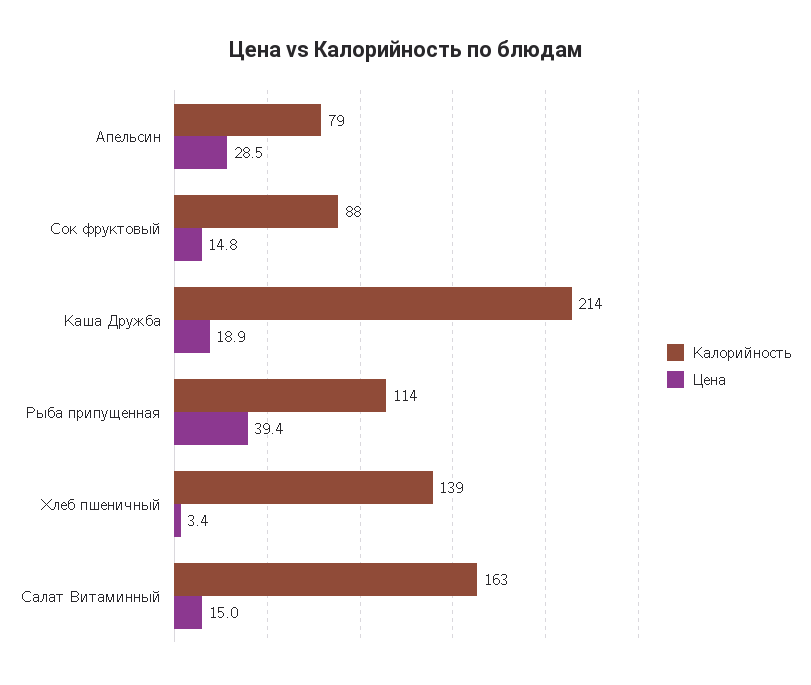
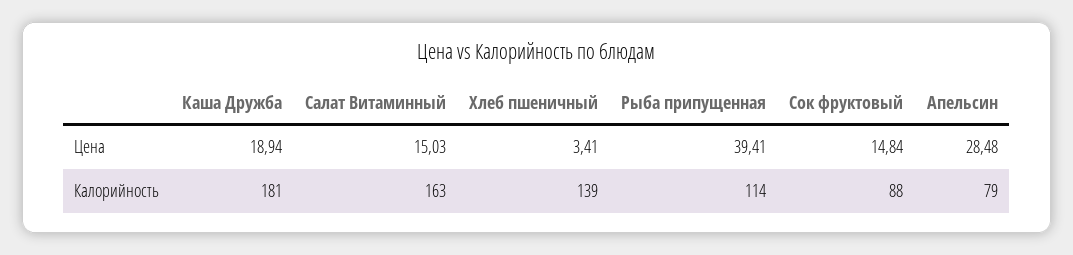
Калорийность, Каша Дружба: 214 -> 181

